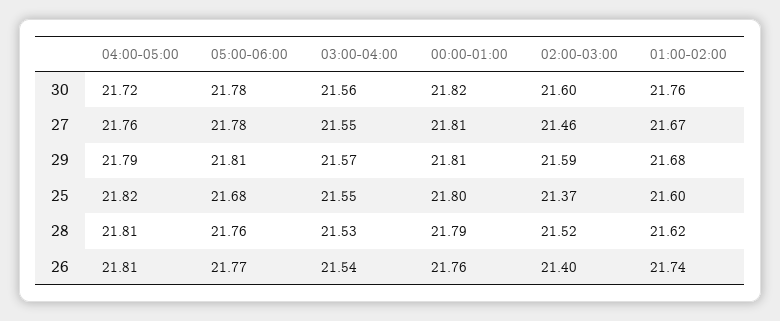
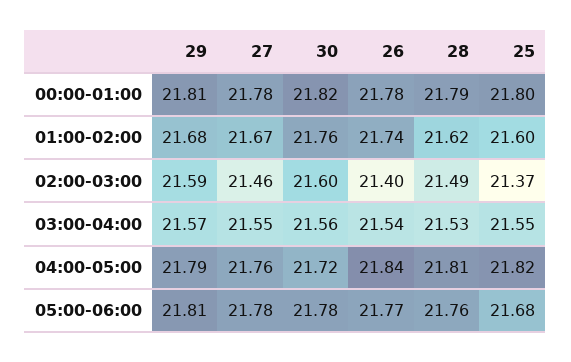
00:00-01:00, 27: 21.81 -> 21.78
02:00-03:00, 28: 21.52 -> 21.49
04:00-05:00, 26: 21.81 -> 21.84
00:00-01:00, 26: 21.76 -> 21.78

